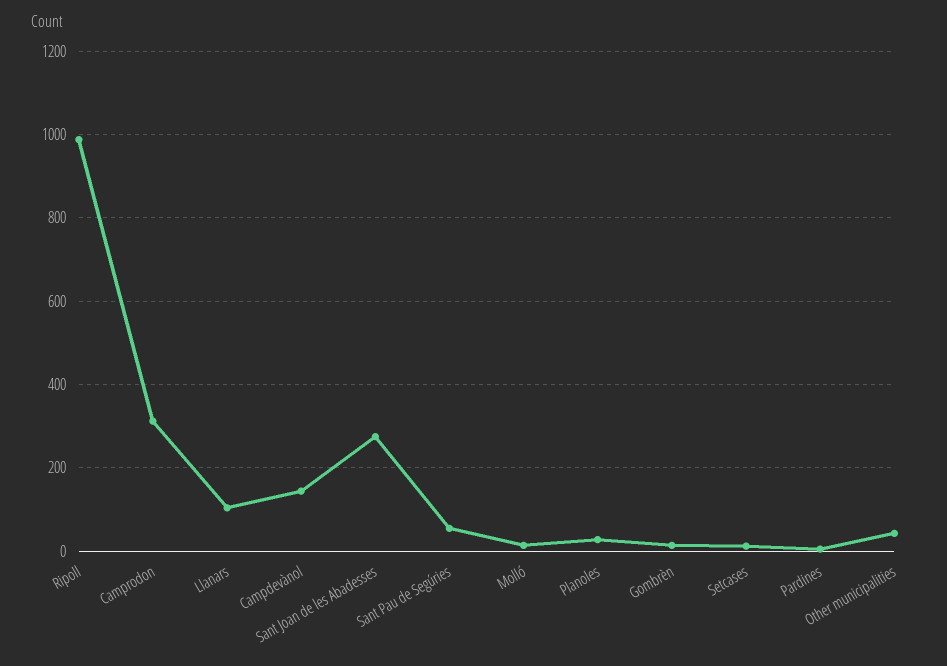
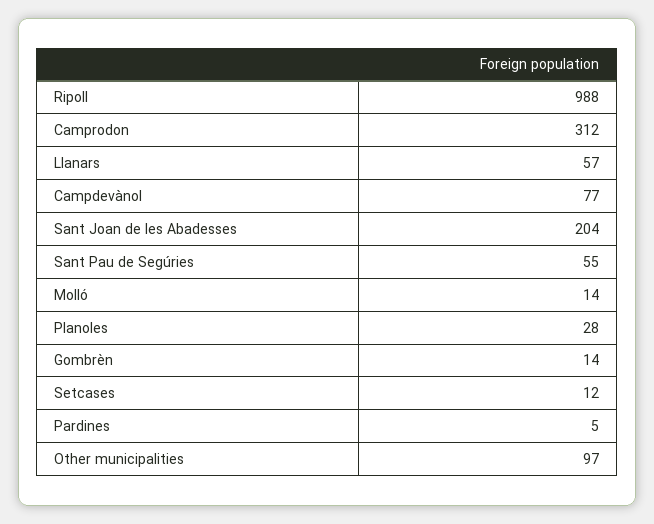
Llanars: 100 -> 57
Campdevànol: 140 -> 77
Sant Joan de les Abadesses: 280 -> 204
Other municipalities: 40 -> 97

